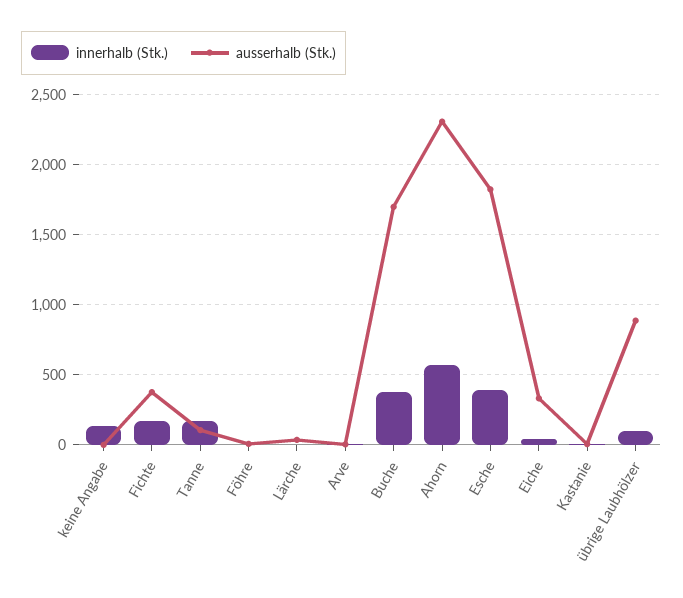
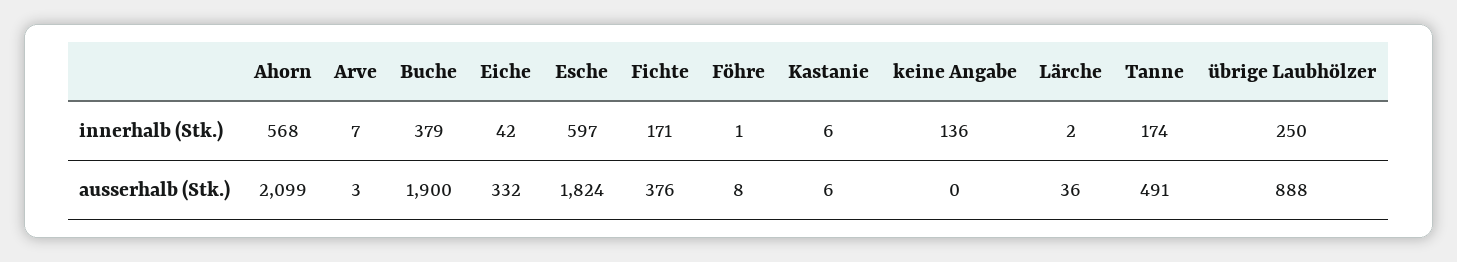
ausserhalb (Stk.), Tanne: 100 -> 491
ausserhalb (Stk.), Buche: 1700 -> 1900
ausserhalb (Stk.), Ahorn: 2300 -> 2099
innerhalb (Stk.), Esche: 400 -> 597
innerhalb (Stk.), übrige Laubhölzer: 100 -> 250

